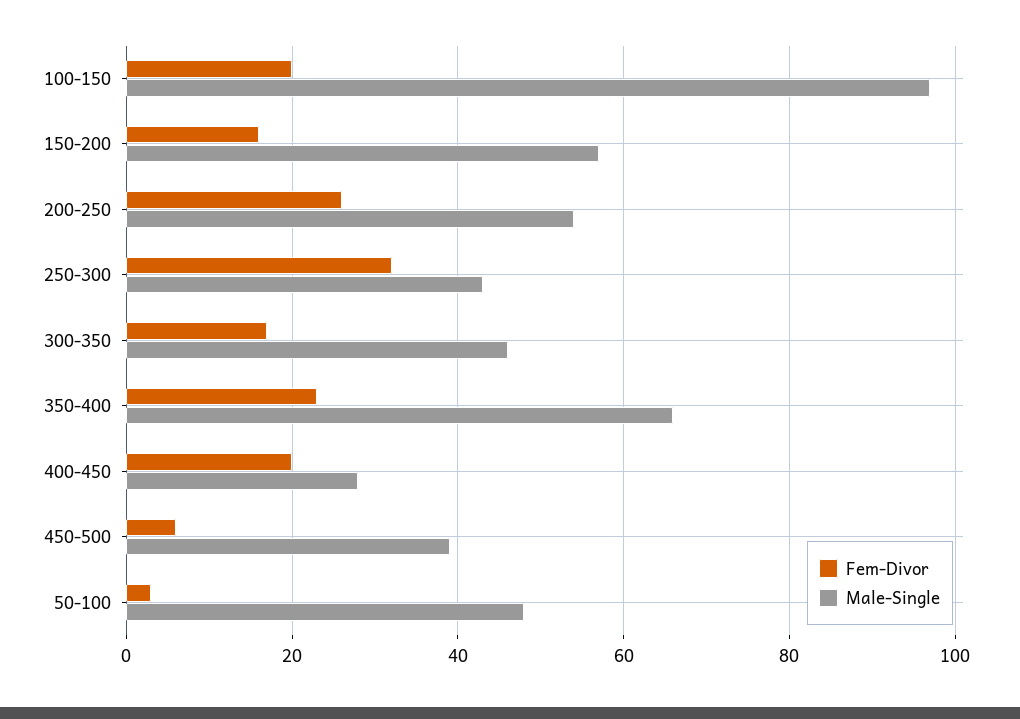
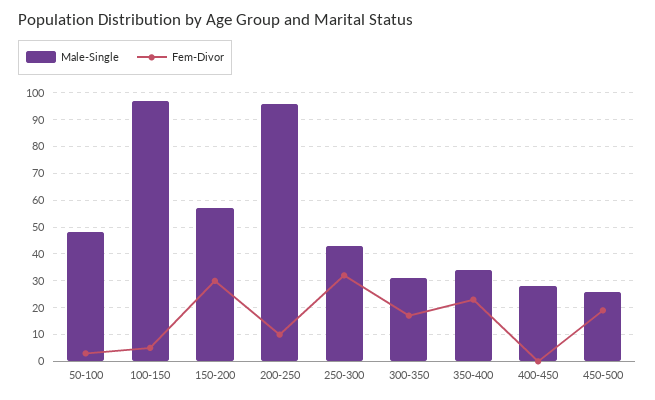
Fem-Divor, 100-150: 20 -> 5
Fem-Divor, 150-200: 15 -> 30
Fem-Divor, 200-250: 25 -> 10
Male-Single, 200-250: 55 -> 95
Male-Single, 300-350: 45 -> 30
Male-Single, 350-400: 65 -> 35
Fem-Divor, 400-450: 20 -> 0
Fem-Divor, 450-500: 5 -> 20
Male-Single, 450-500: 40 -> 25

